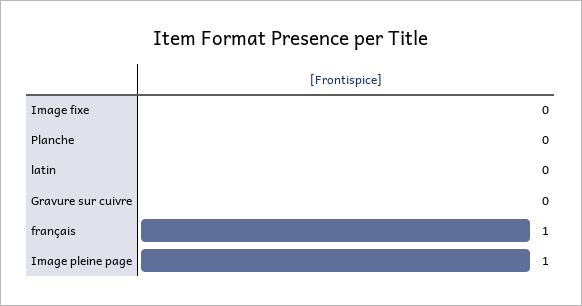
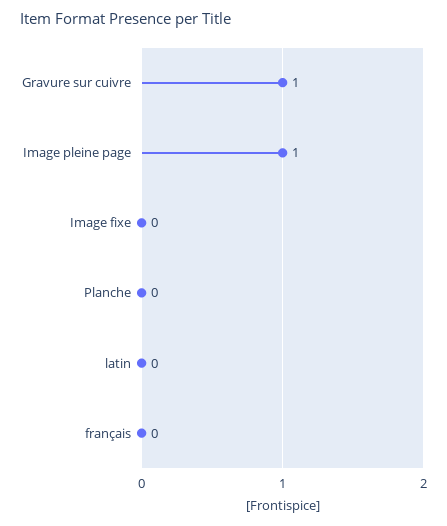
Gravure sur cuivre: 0 -> 1
français: 1 -> 0

